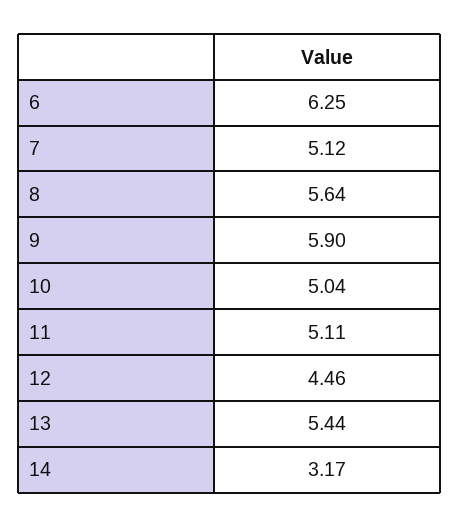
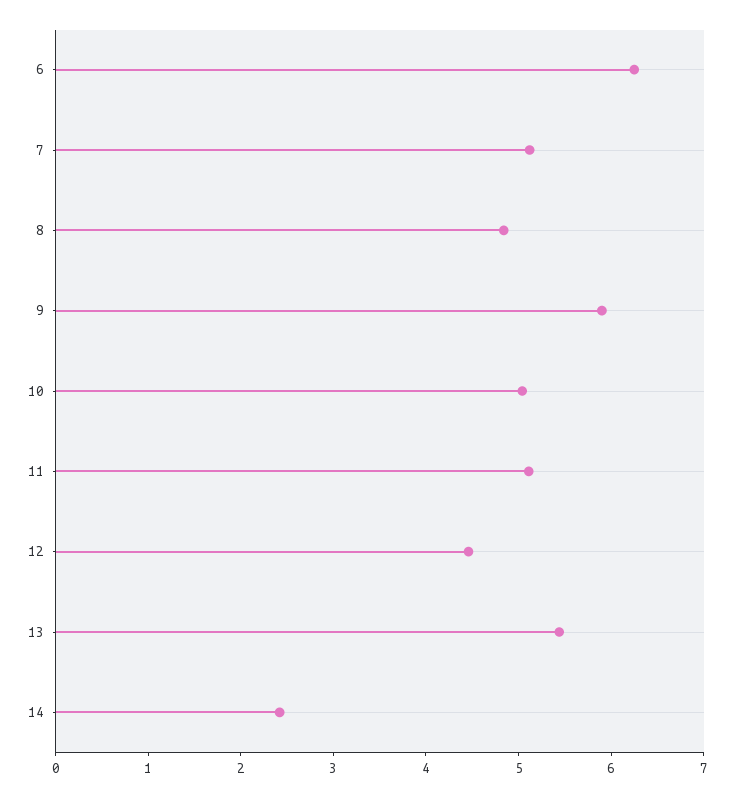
8: 5.64 -> 4.8
14: 3.17 -> 2.4

